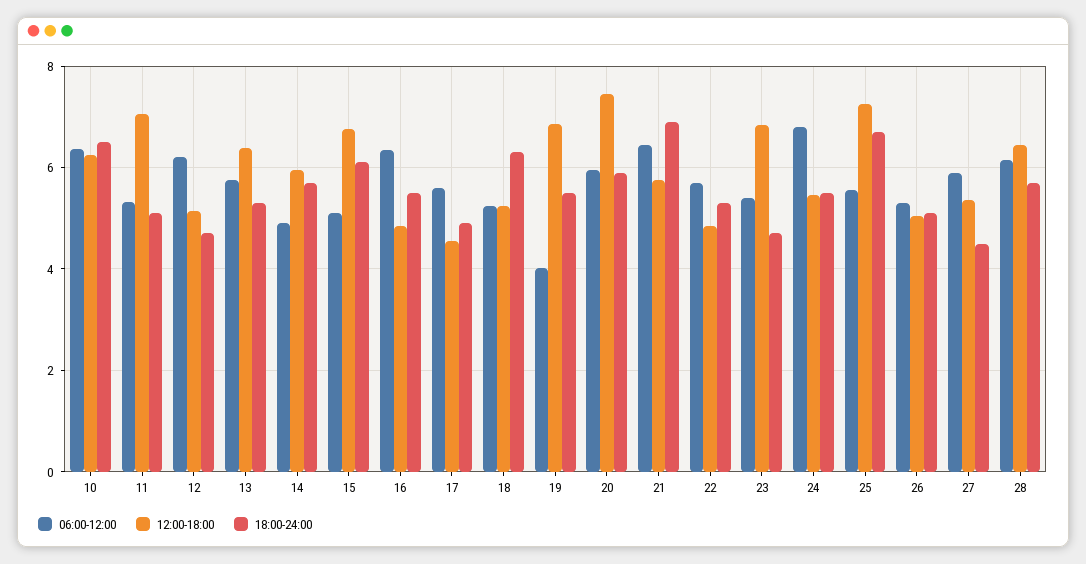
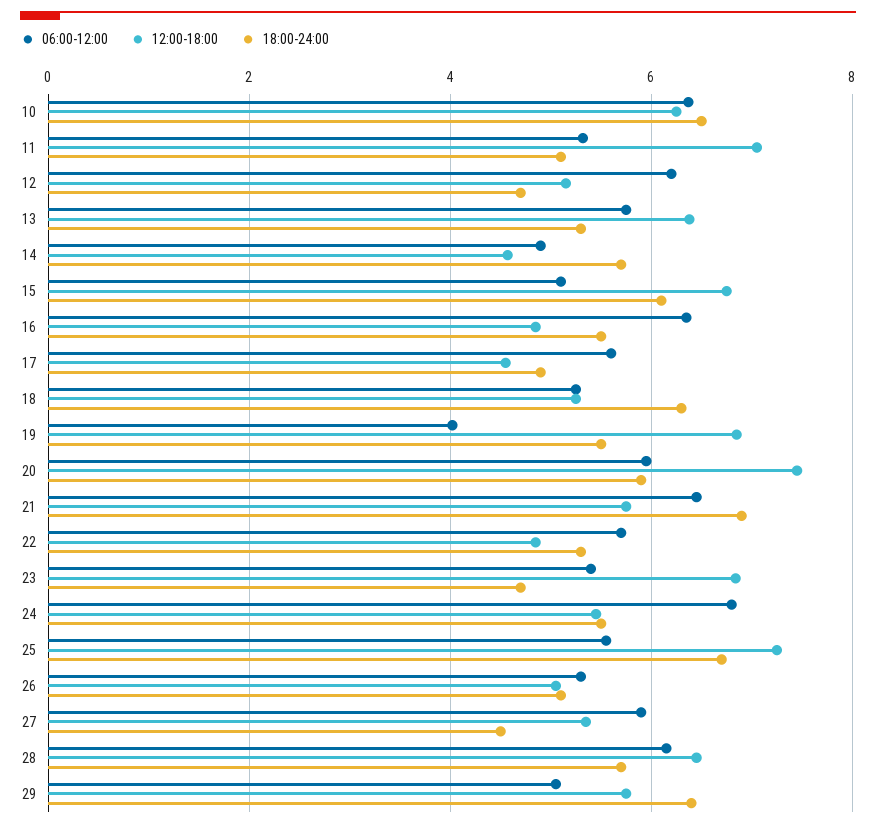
12:00-18:00, 14: 6 -> 4.6
06:00-12:00, 29: none -> 5
12:00-18:00, 29: none -> 5.8
18:00-24:00, 29: none -> 6.4

